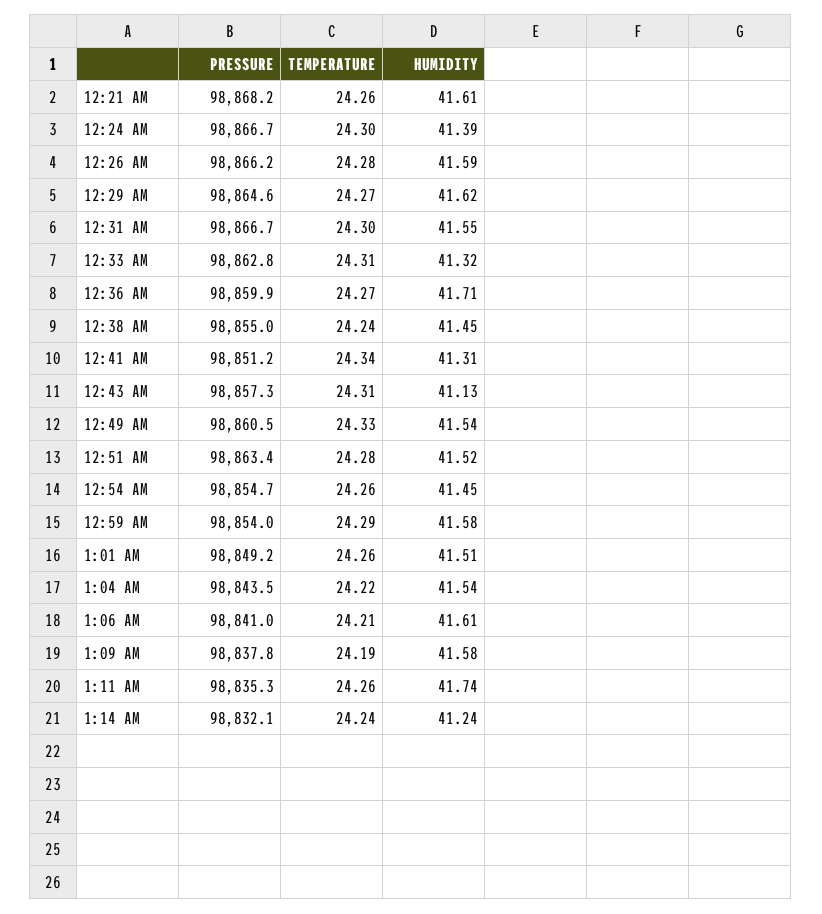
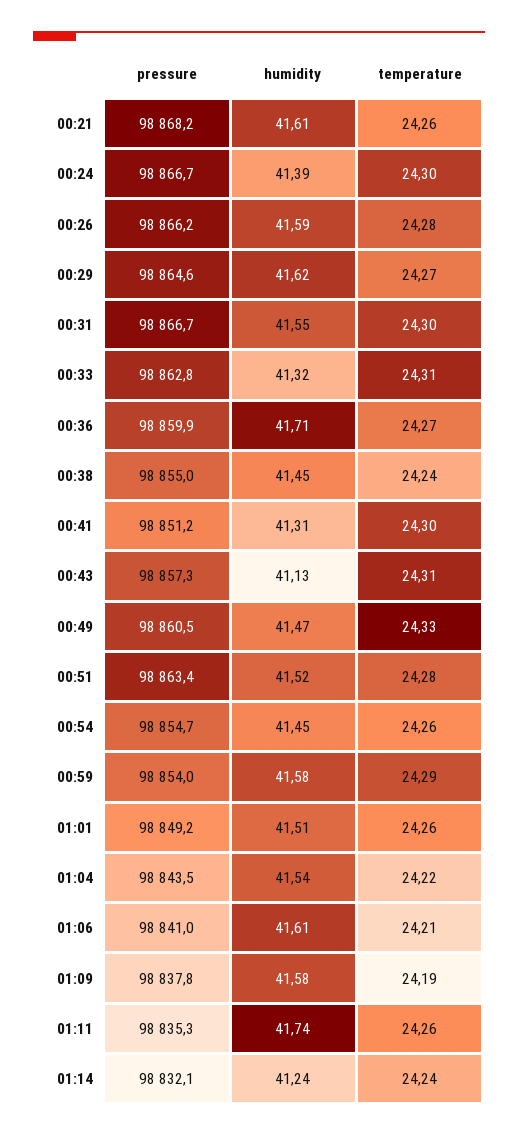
TEMPERATURE, 12:41 AM: 24.34 -> 24.3
HUMIDITY, 12:49 AM: 41.54 -> 41.47

